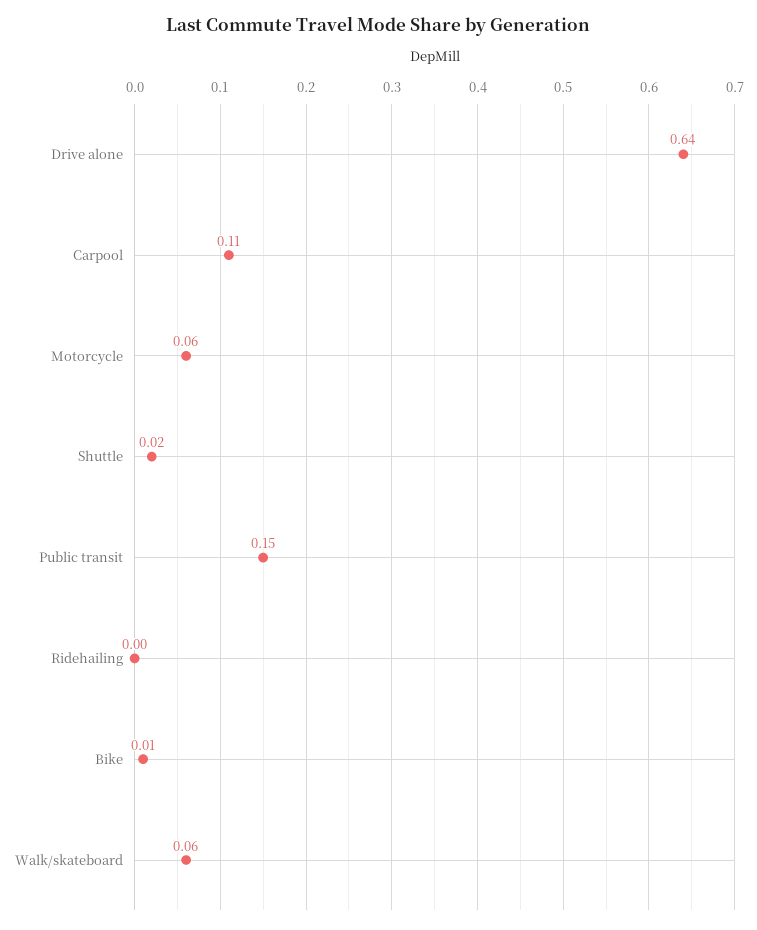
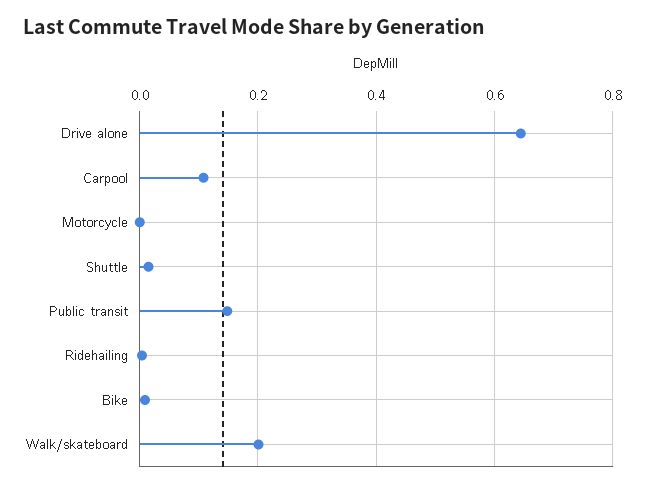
Motorcycle: 0.06 -> 0
Walk/skateboard: 0.06 -> 0.2

